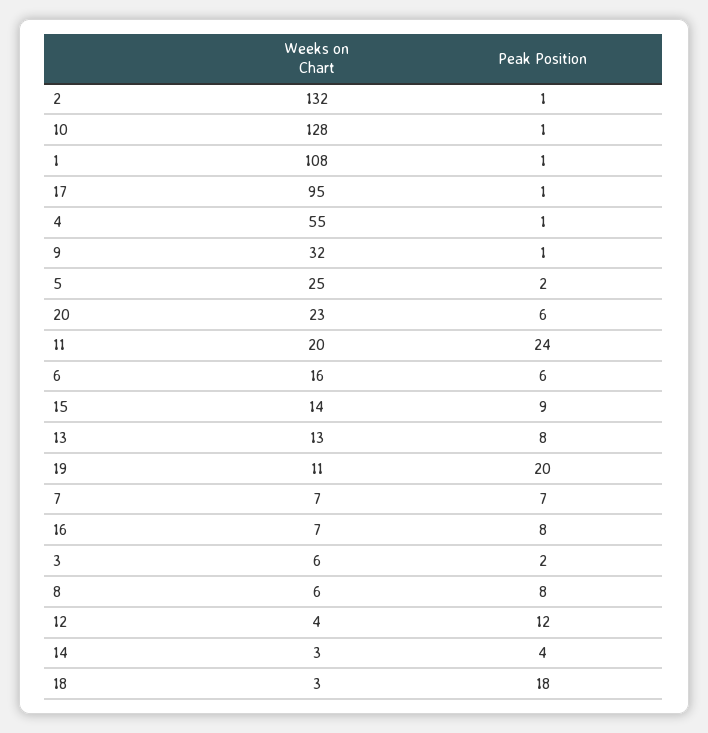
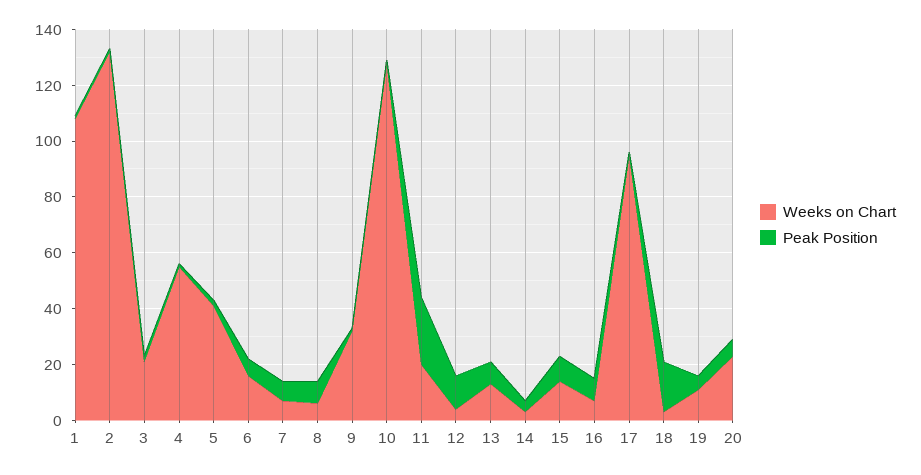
Weeks on Chart, 5: 25 -> 40
Peak Position, 19: 20 -> 5
Weeks on Chart, 3: 6 -> 20

